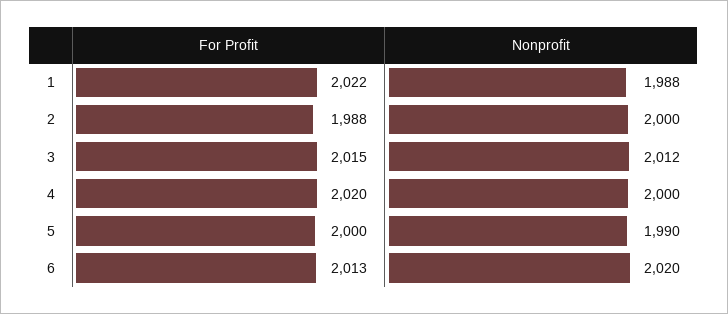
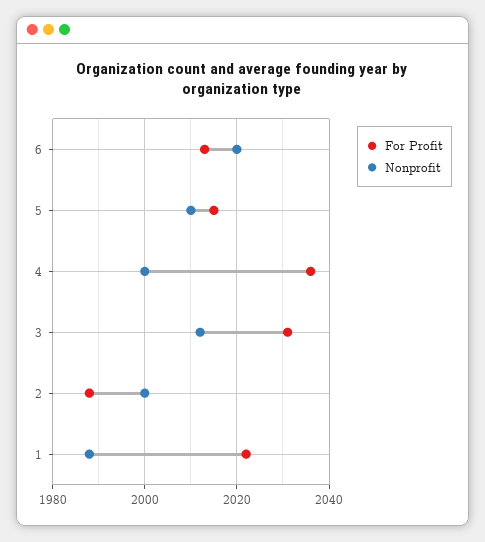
For Profit, 3: 2015 -> 2030
For Profit, 4: 2020 -> 2035
For Profit, 5: 2000 -> 2015
Nonprofit, 5: 1990 -> 2010

